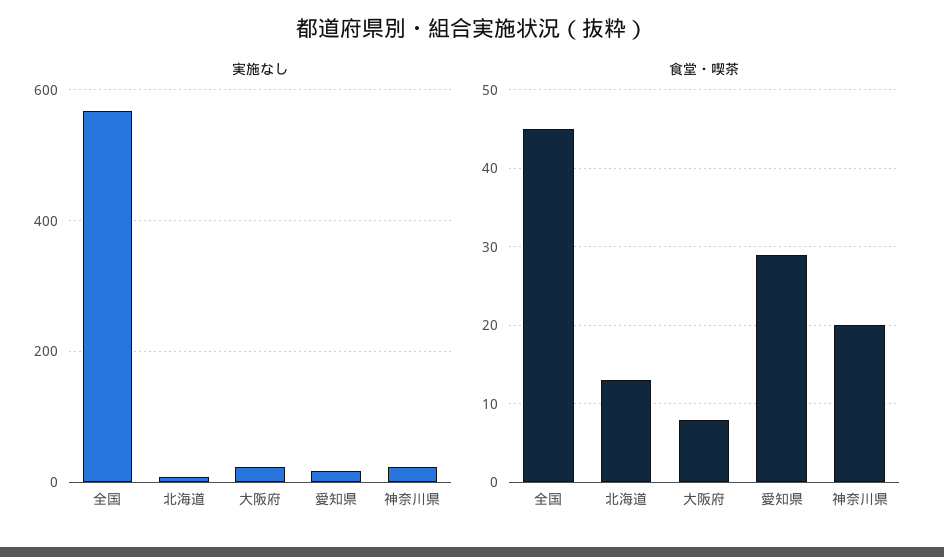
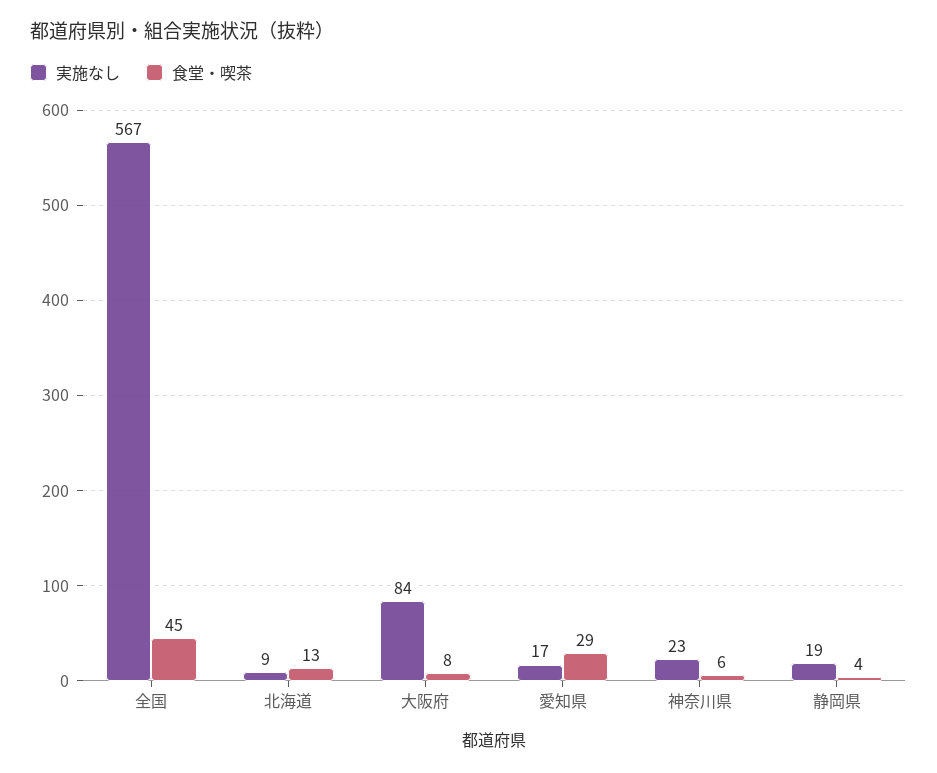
実施なし, 大阪府: 20 -> 84
食堂・喫茶, 神奈川県: 20 -> 6
実施なし, 静岡県: none -> 19
食堂・喫茶, 静岡県: none -> 4

